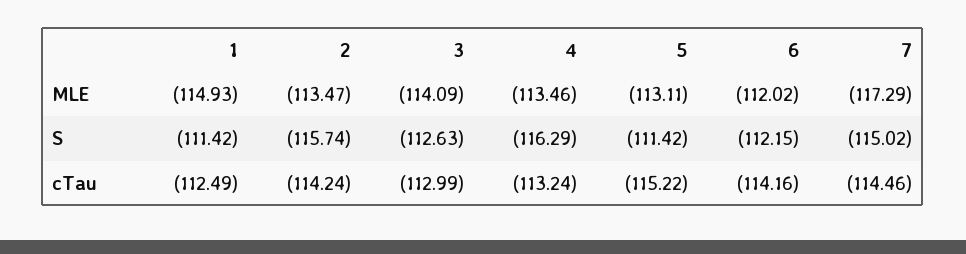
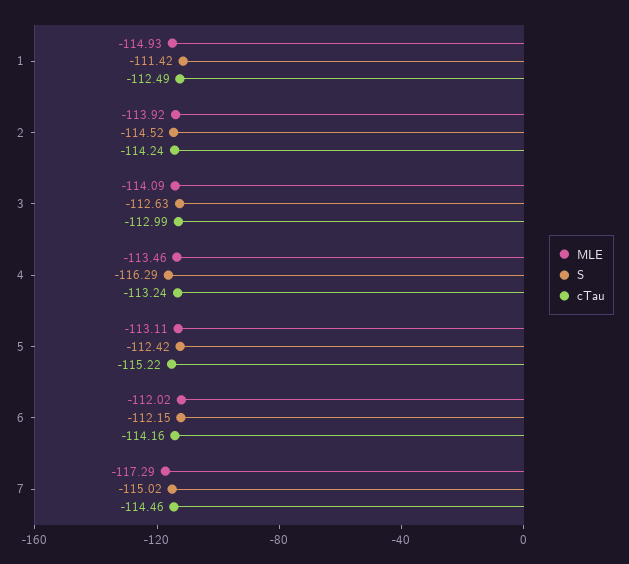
MLE, 2: -113.47 -> -113.92
S, 2: -115.74 -> -114.52
S, 5: -111.42 -> -112.42

